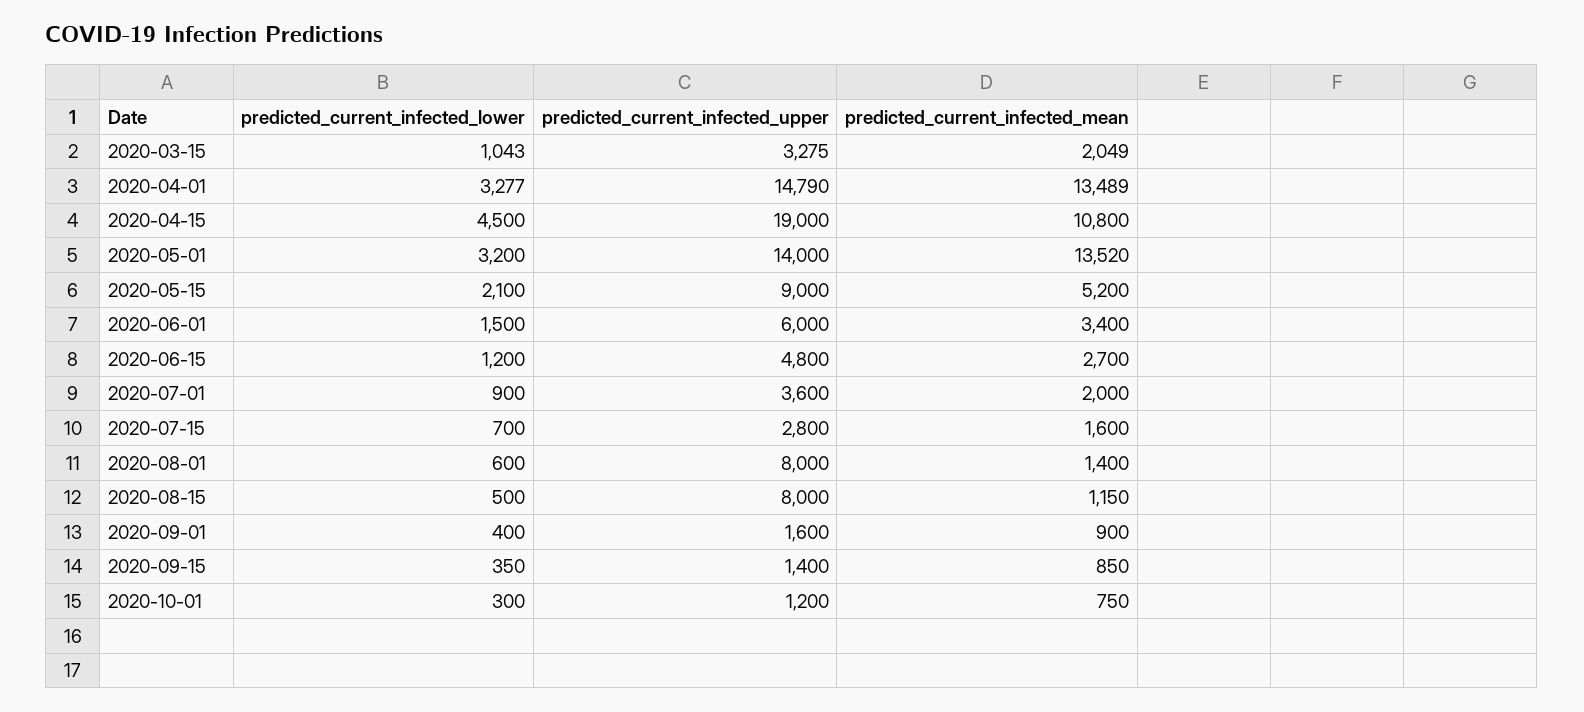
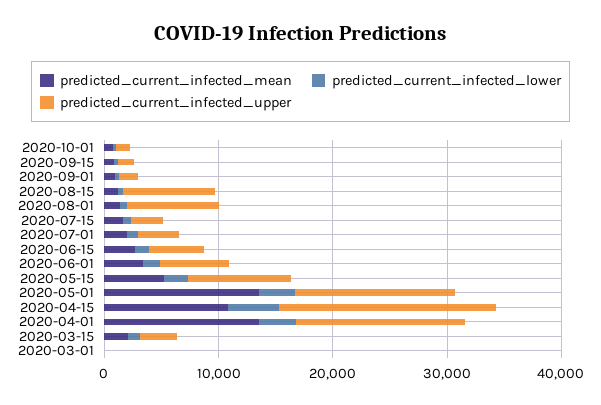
predicted_current_infected_mean, 2020-03-01: none -> 0
predicted_current_infected_lower, 2020-03-01: none -> 0
predicted_current_infected_upper, 2020-03-01: none -> 0

